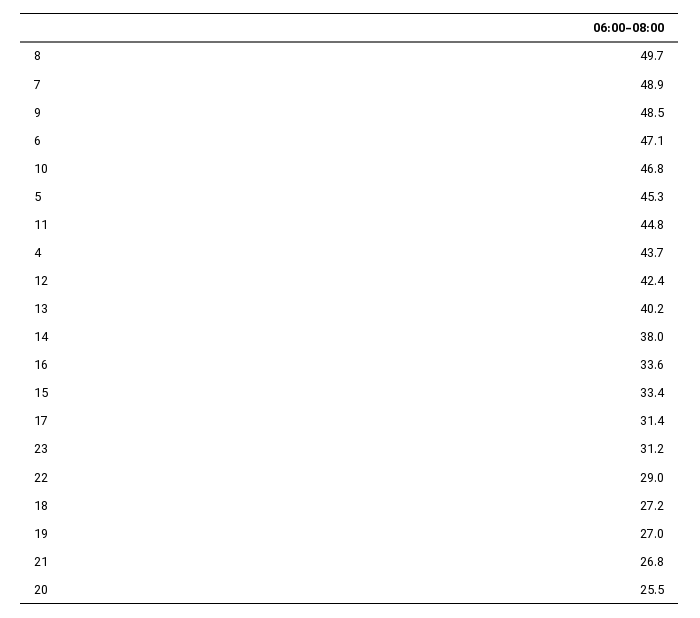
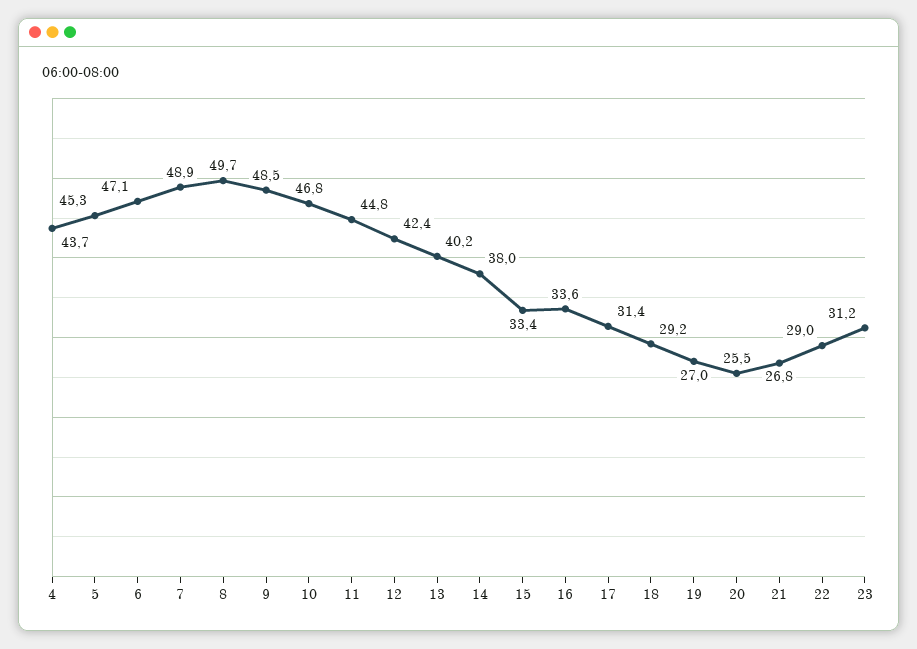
18: 27.2 -> 29.2

